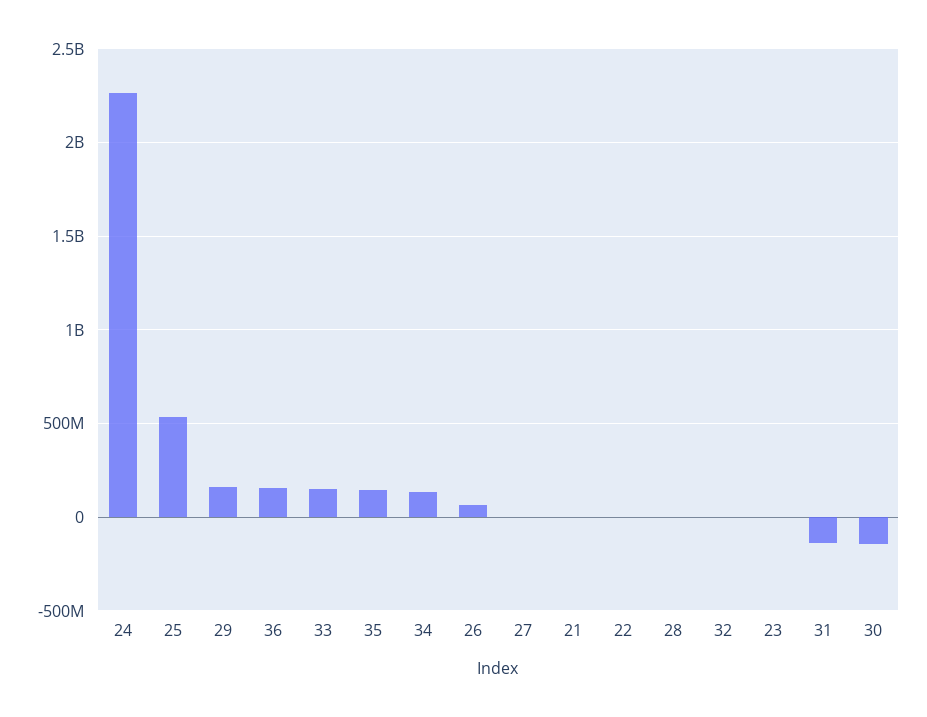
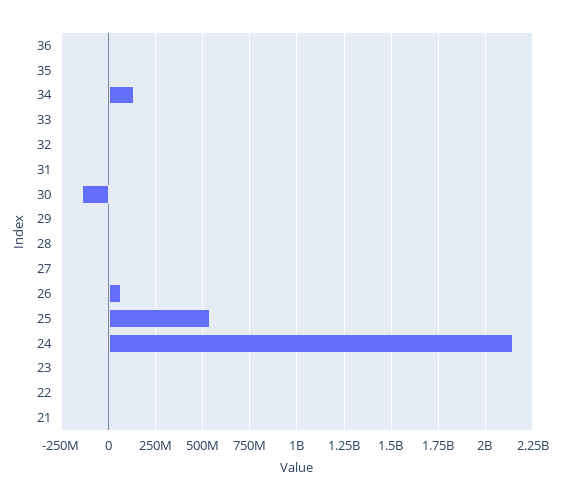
24: 2250000000 -> 2150000000
29: 150000000 -> 0
36: 150000000 -> 0
33: 150000000 -> 0
35: 150000000 -> 0
31: -150000000 -> 0

